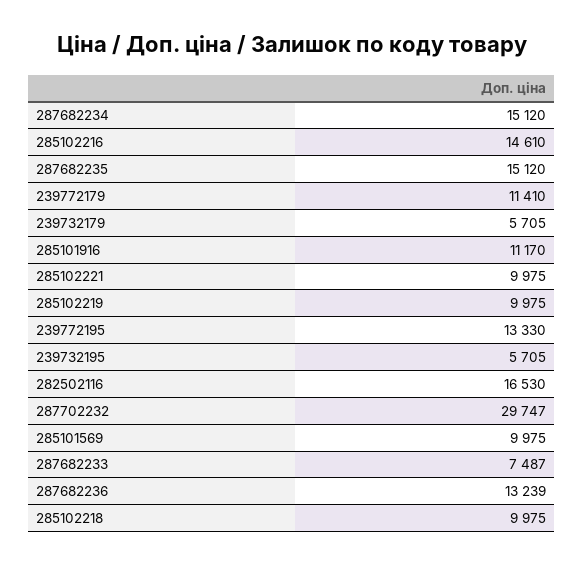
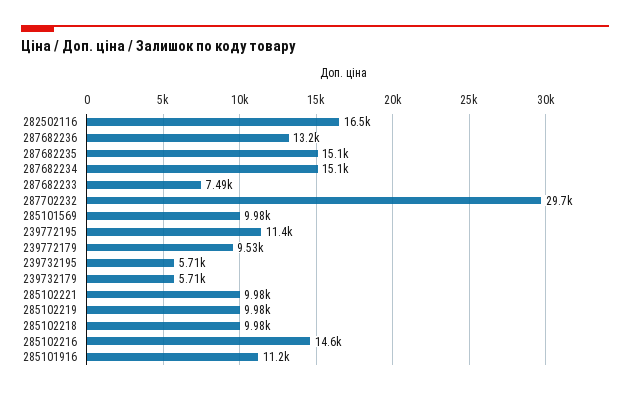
239772179: 11410 -> 9530
239772195: 13330 -> 11400

